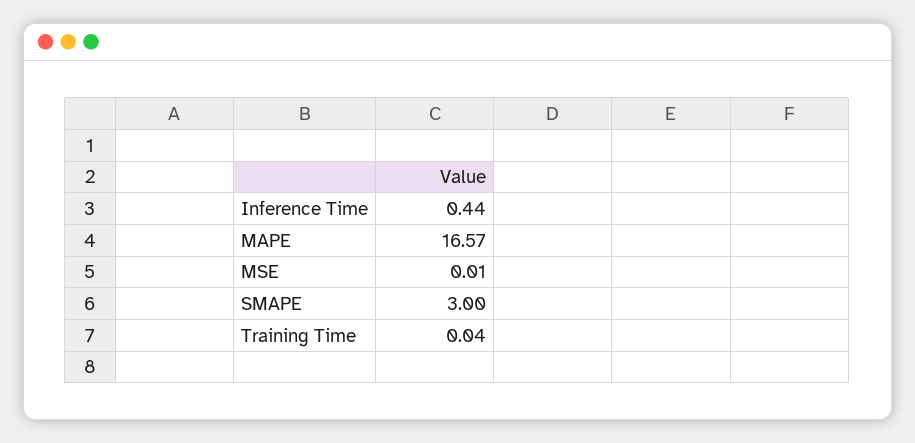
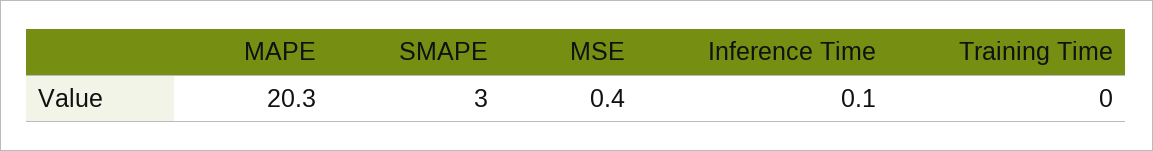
Inference Time: 0.44 -> 0.1
MAPE: 16.57 -> 20.3
MSE: 0.01 -> 0.4

